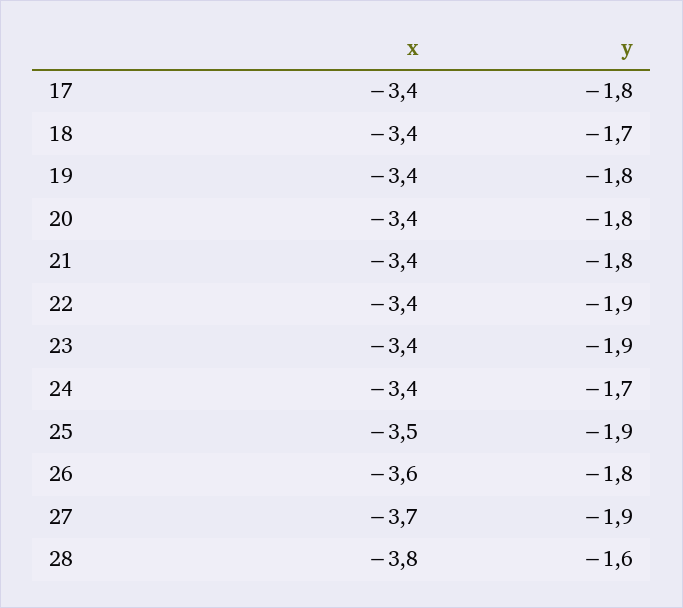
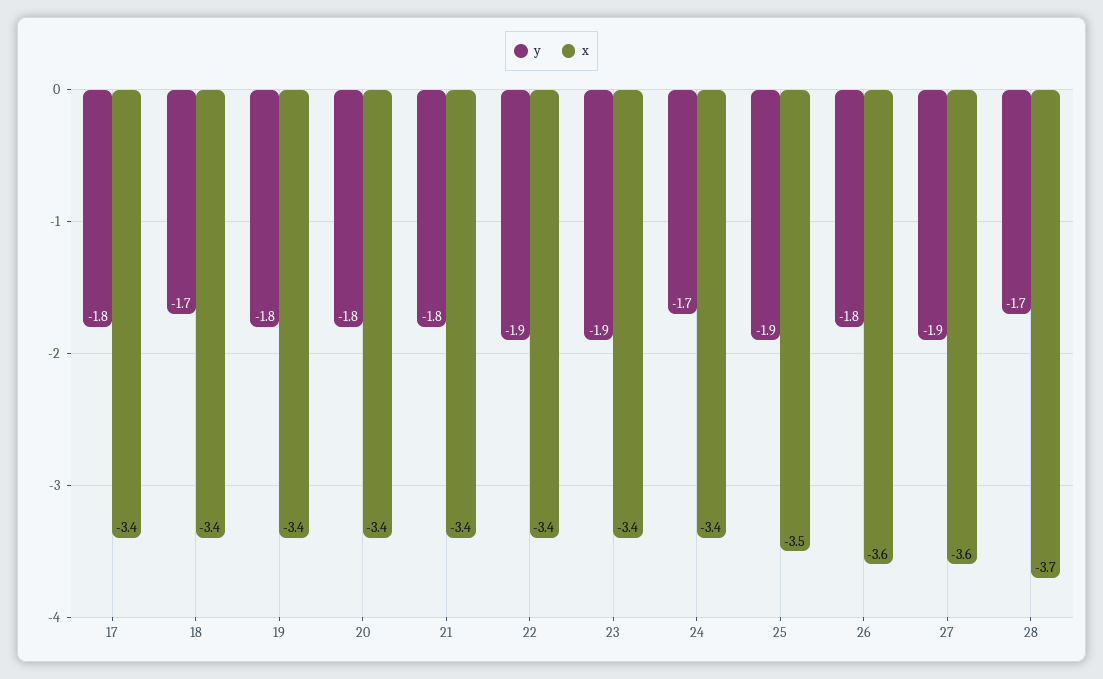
x, 27: -3.7 -> -3.6
x, 28: -3.8 -> -3.7
y, 28: -1.6 -> -1.7

